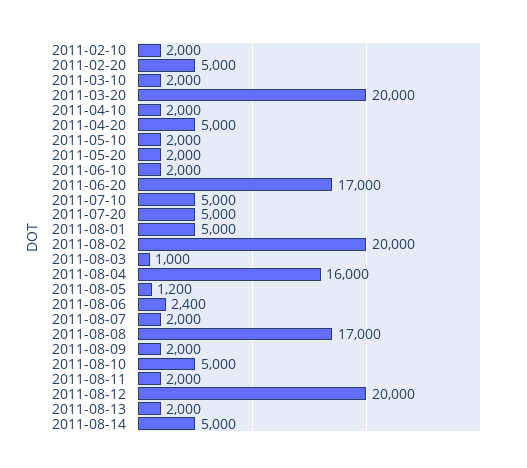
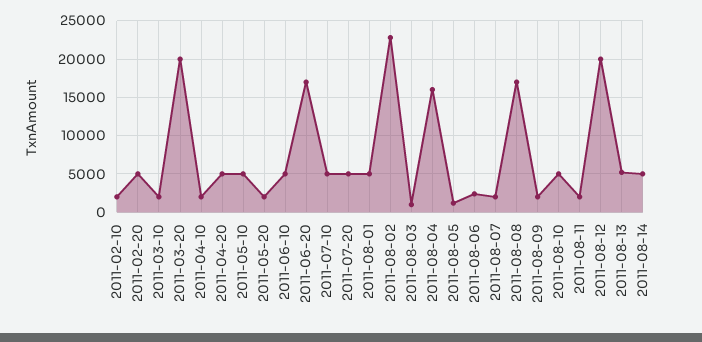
2011-05-10: 2000 -> 5000
2011-06-10: 2000 -> 5000
2011-08-02: 20000 -> 23000
2011-08-13: 2000 -> 5000

